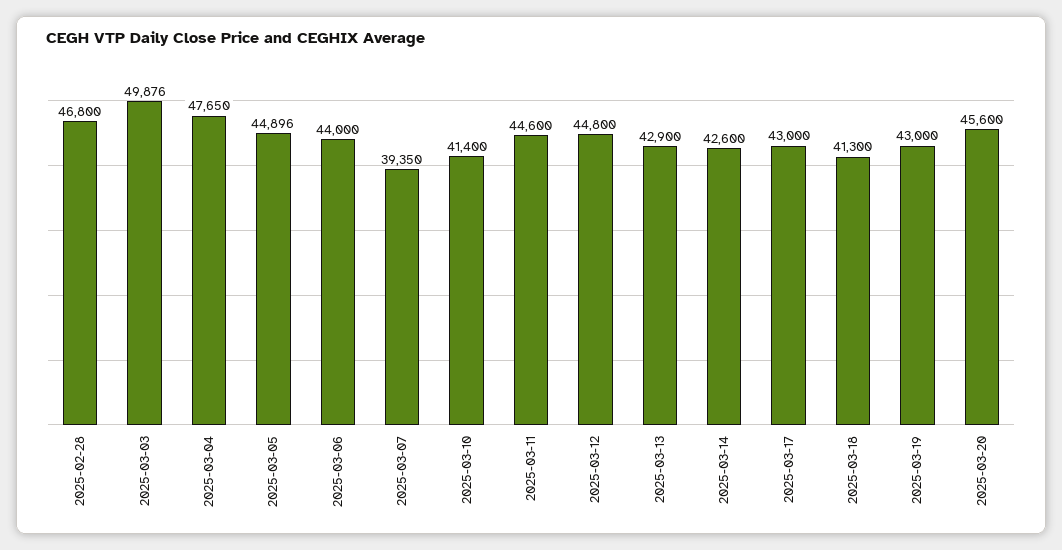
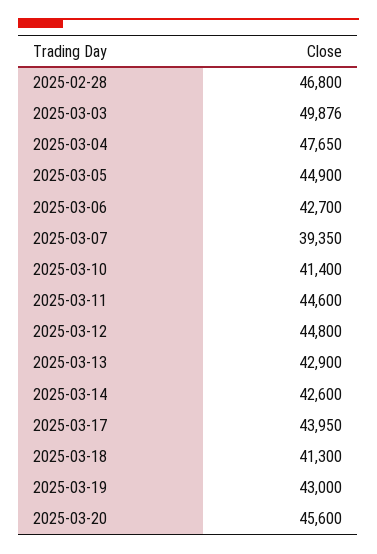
2025-03-05: 44896 -> 44900
2025-03-06: 44000 -> 42700
2025-03-17: 43000 -> 43950

